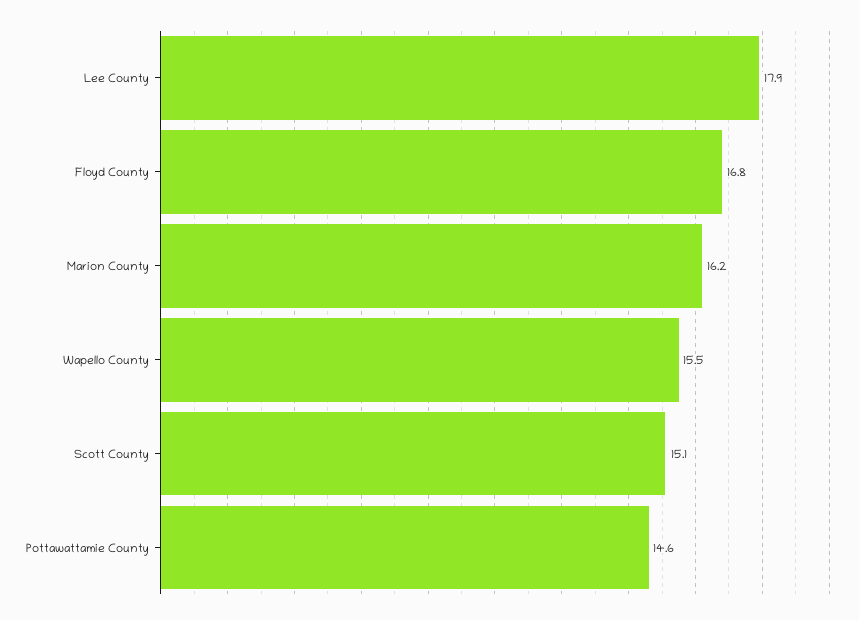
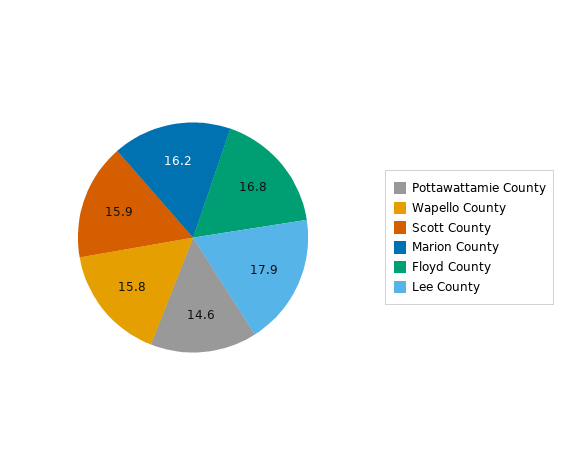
Wapello County: 15.5 -> 15.8
Scott County: 15.1 -> 15.9

